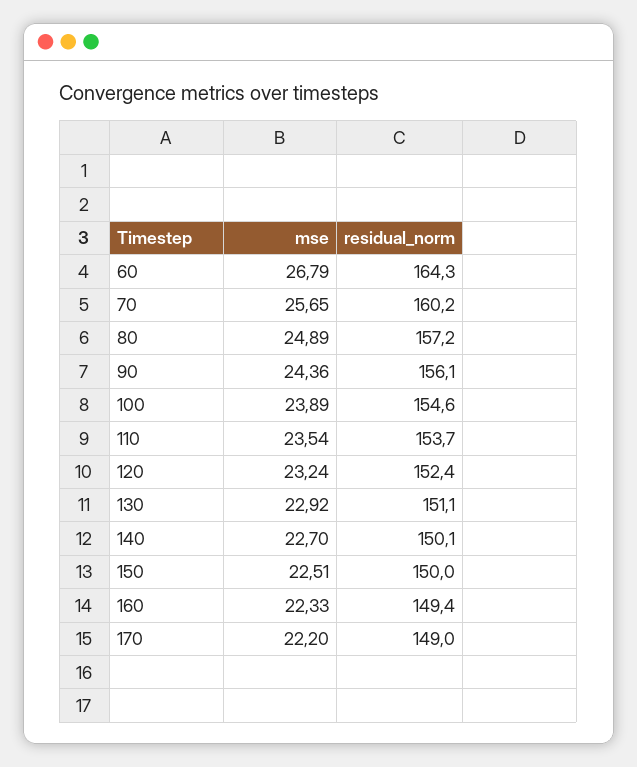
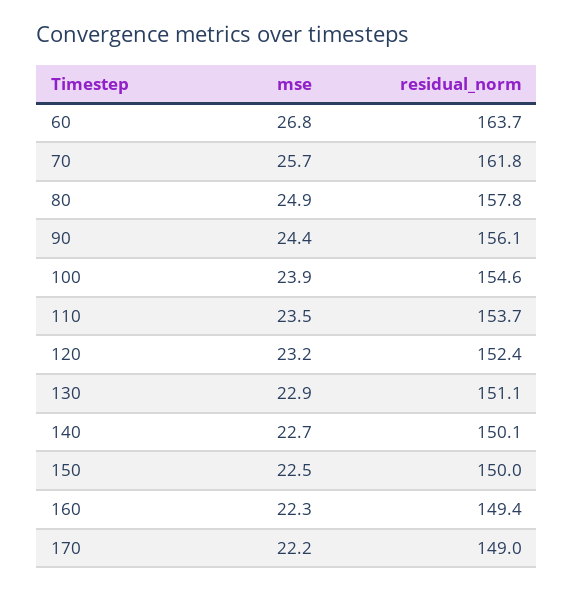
residual_norm, 60: 164.3 -> 163.7
residual_norm, 70: 160.2 -> 161.8
residual_norm, 80: 157.2 -> 157.8

